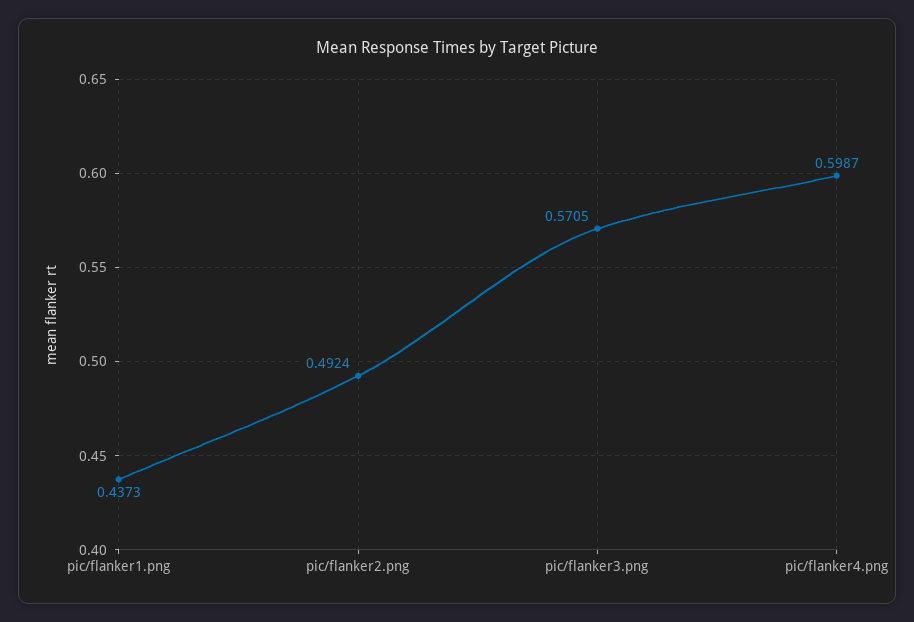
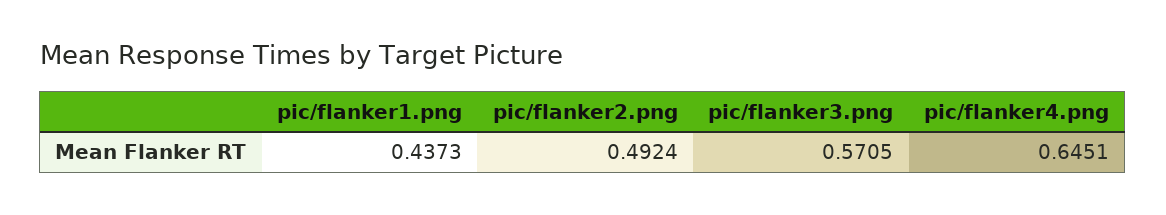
pic/flanker4.png: 0.5987 -> 0.6451

